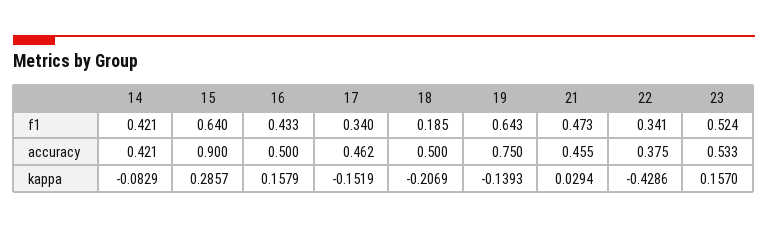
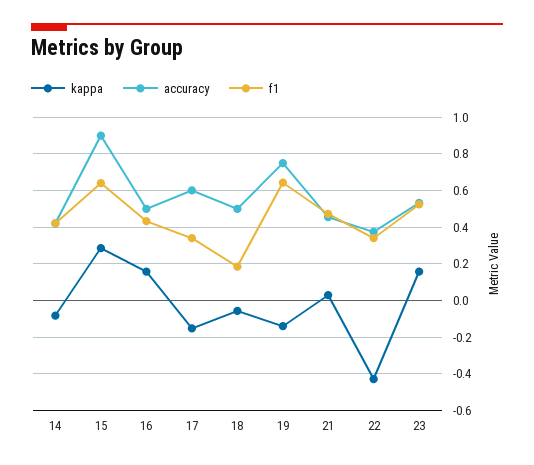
accuracy, 17: 0.462 -> 0.6
kappa, 18: -0.2069 -> -0.05

